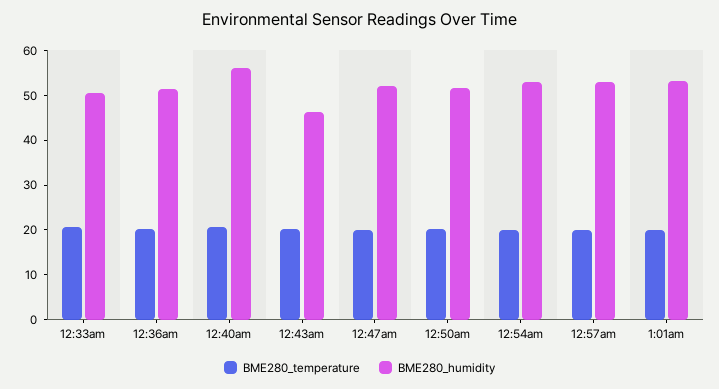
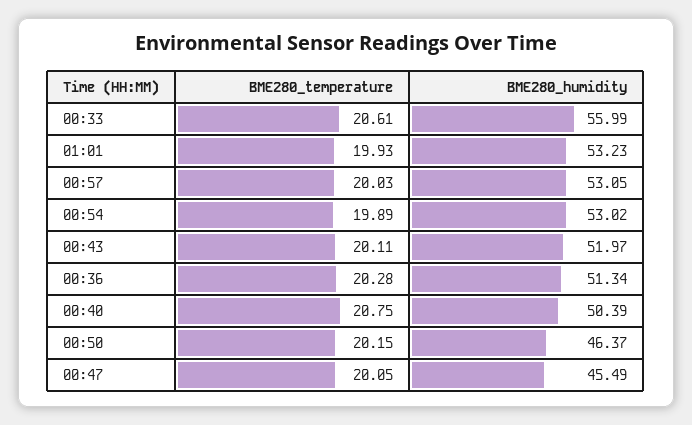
BME280_humidity, 12:33am: 50 -> 55.99
BME280_humidity, 12:40am: 56 -> 50.39
BME280_humidity, 12:43am: 46 -> 51.97
BME280_humidity, 12:47am: 52 -> 45.49
BME280_humidity, 12:50am: 52 -> 46.37

